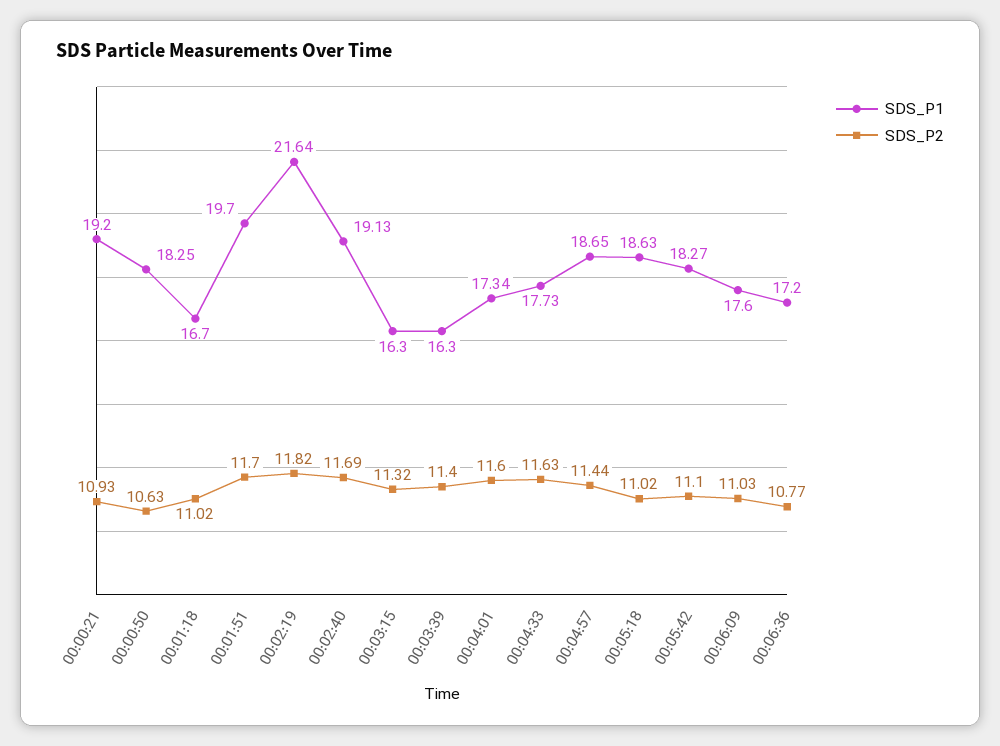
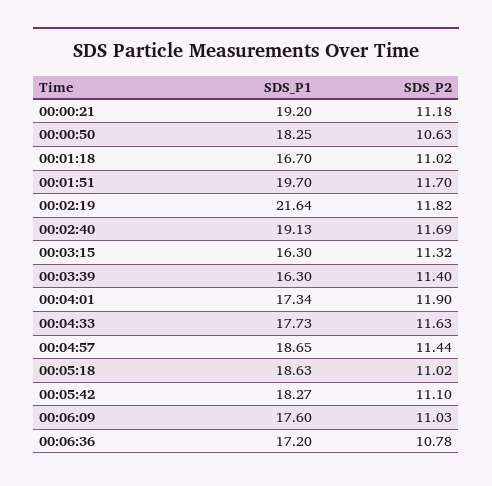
SDS_P2, 00:00:21: 10.93 -> 11.18
SDS_P2, 00:04:01: 11.6 -> 11.9
SDS_P2, 00:06:36: 10.77 -> 10.78

